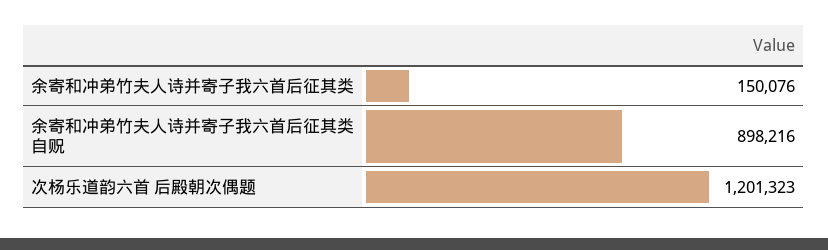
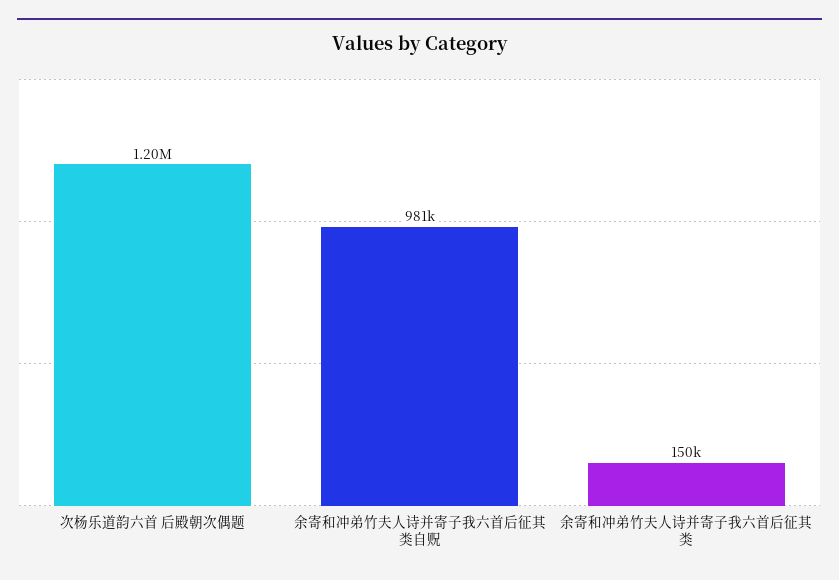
余寄和冲弟竹夫人诗并寄子我六首后征其类自贶: 898216 -> 981000

